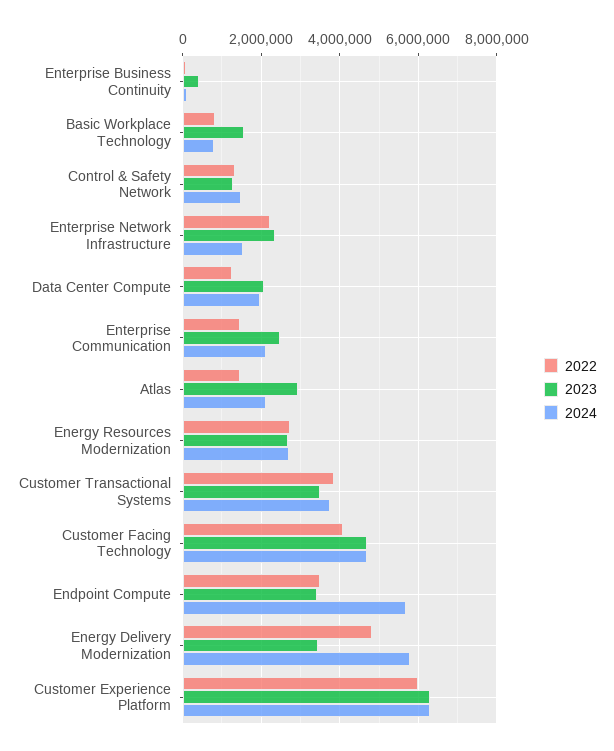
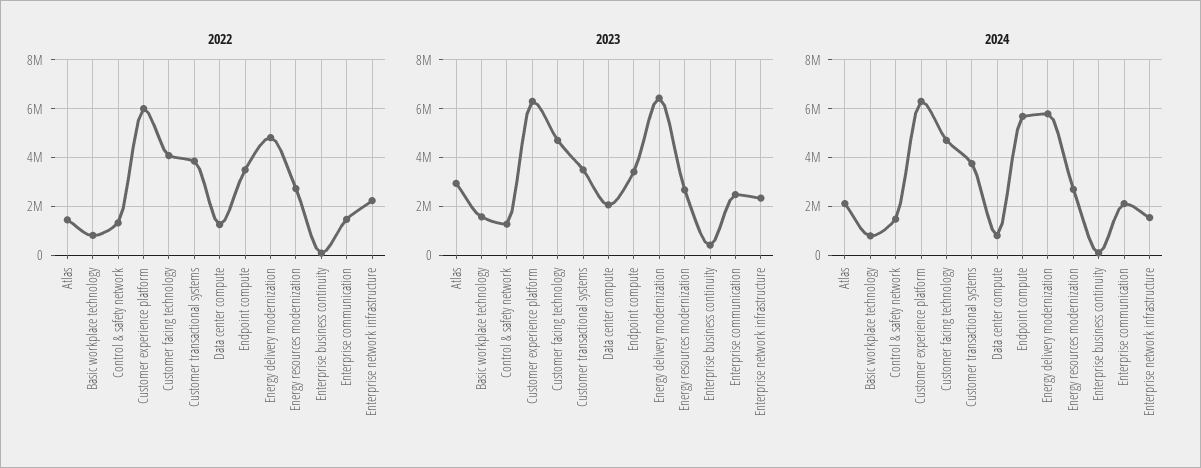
2024, Data Center Compute: 2000000 -> 750000
2023, Energy Delivery Modernization: 3400000 -> 6500000

